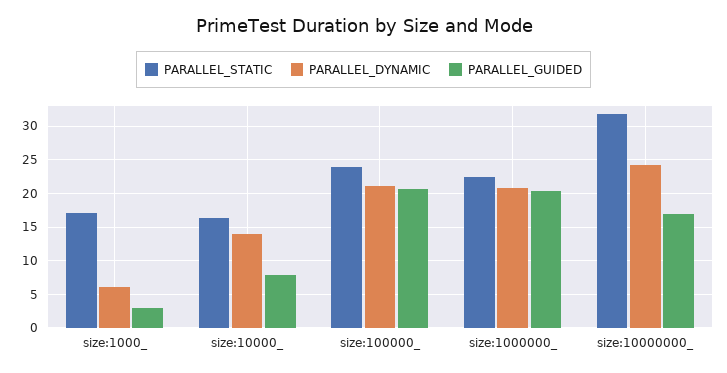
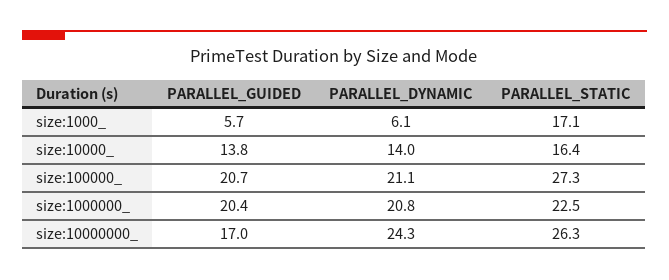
PARALLEL_GUIDED, size:1000_: 3 -> 5.7
PARALLEL_GUIDED, size:10000_: 8 -> 13.8
PARALLEL_STATIC, size:100000_: 24 -> 27.3
PARALLEL_STATIC, size:10000000_: 32 -> 26.3

